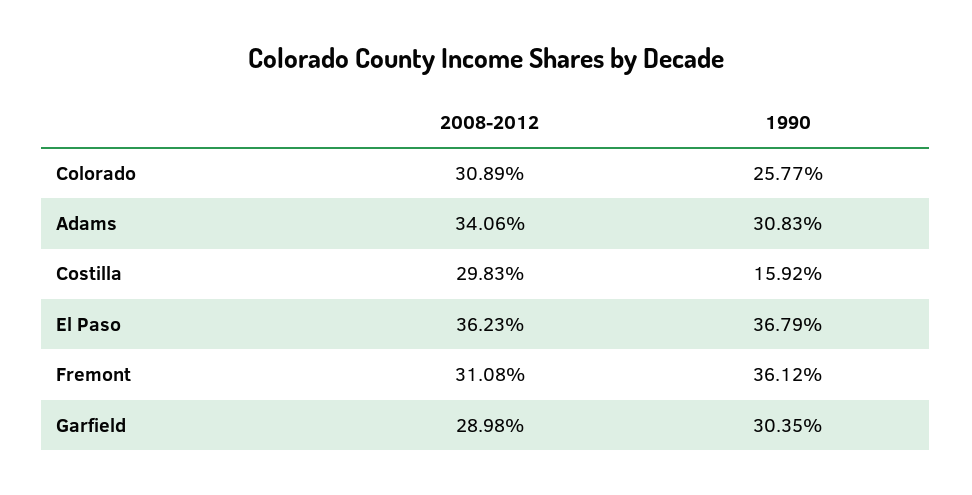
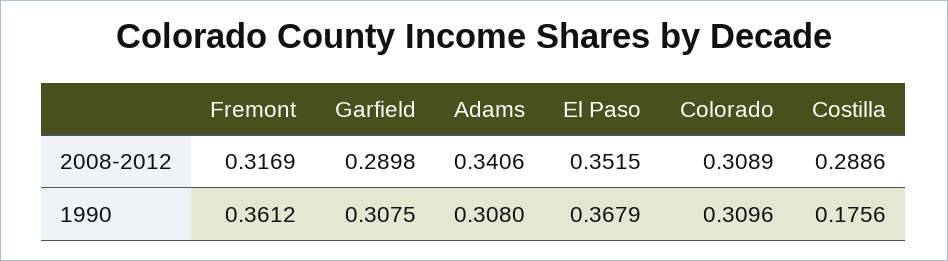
1990, Colorado: 0.2577 -> 0.3096
1990, Adams: 0.3083 -> 0.308
2008-2012, Costilla: 0.2983 -> 0.2886
1990, Costilla: 0.1592 -> 0.1756
2008-2012, El Paso: 0.3623 -> 0.3515
2008-2012, Fremont: 0.3108 -> 0.3169
1990, Garfield: 0.3035 -> 0.3075

